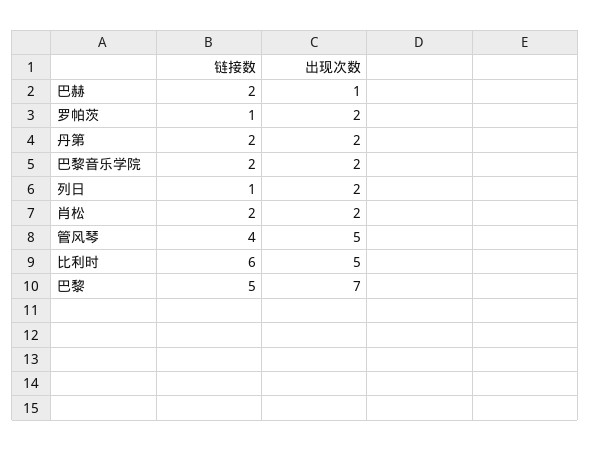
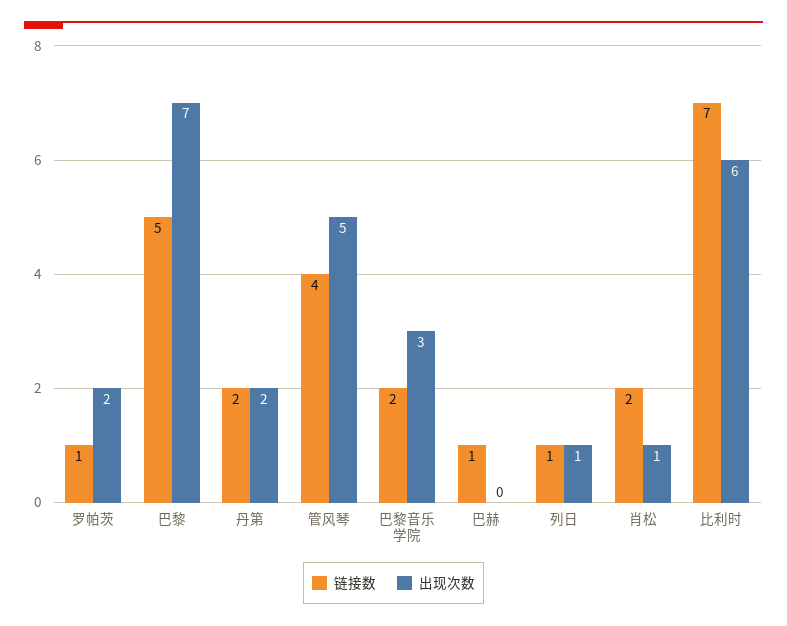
链接数, 巴赫: 2 -> 1
出现次数, 巴赫: 1 -> 0
出现次数, 巴黎音乐学院: 2 -> 3
出现次数, 列日: 2 -> 1
出现次数, 肖松: 2 -> 1
链接数, 比利时: 6 -> 7
出现次数, 比利时: 5 -> 6

